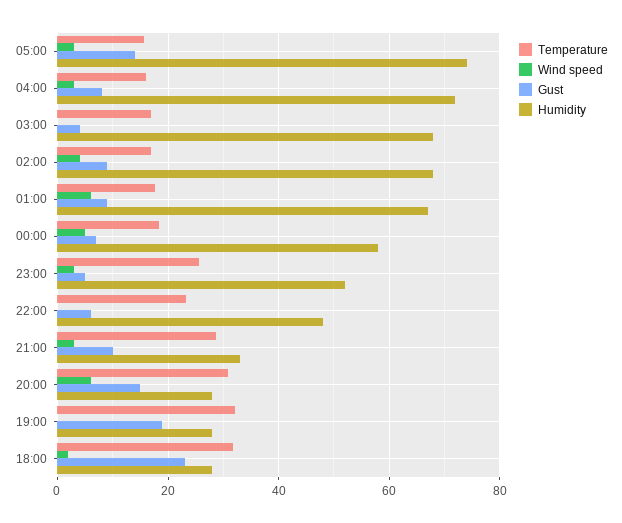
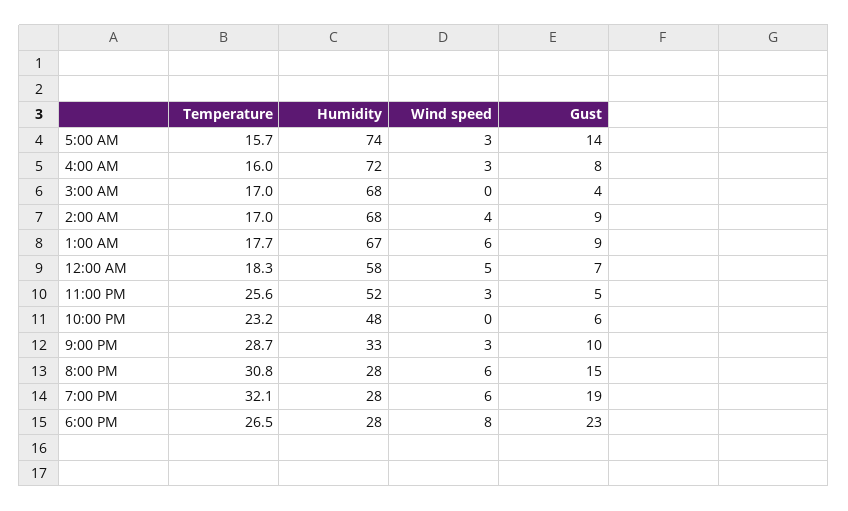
Wind speed, 19:00: 0 -> 6
Temperature, 18:00: 32 -> 26.5
Wind speed, 18:00: 2 -> 8

